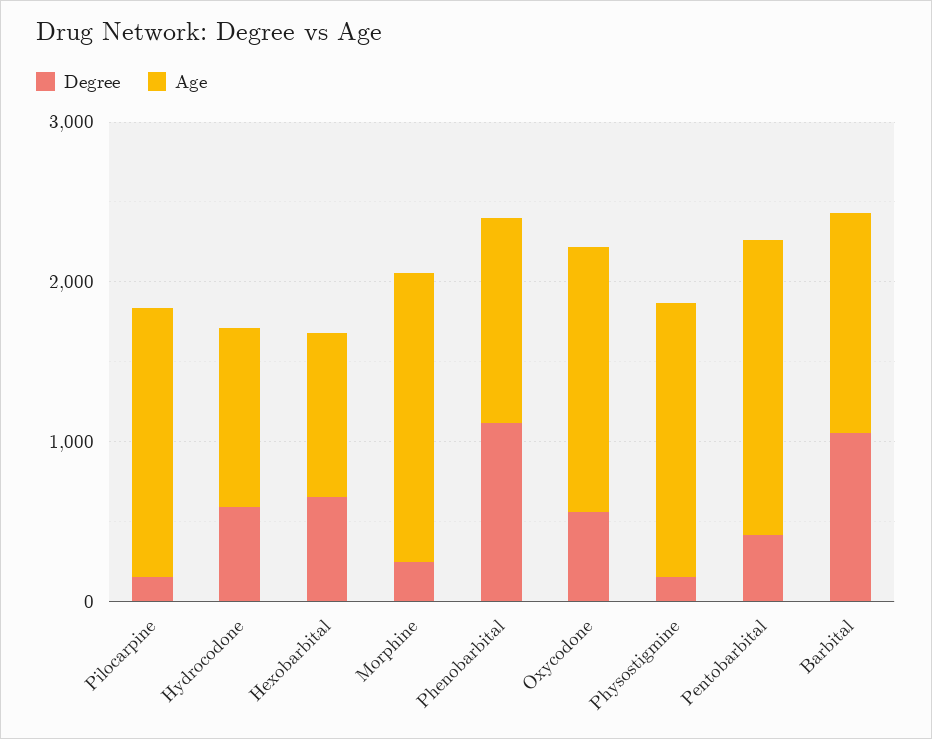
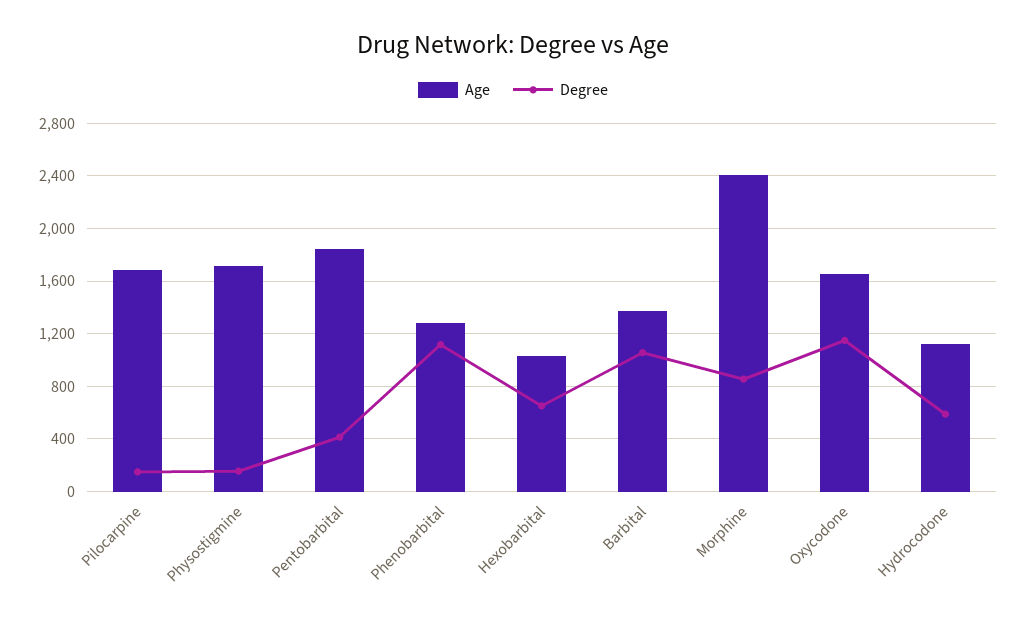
Degree, Morphine: 200 -> 850
Age, Morphine: 1800 -> 2400
Degree, Oxycodone: 600 -> 1150

